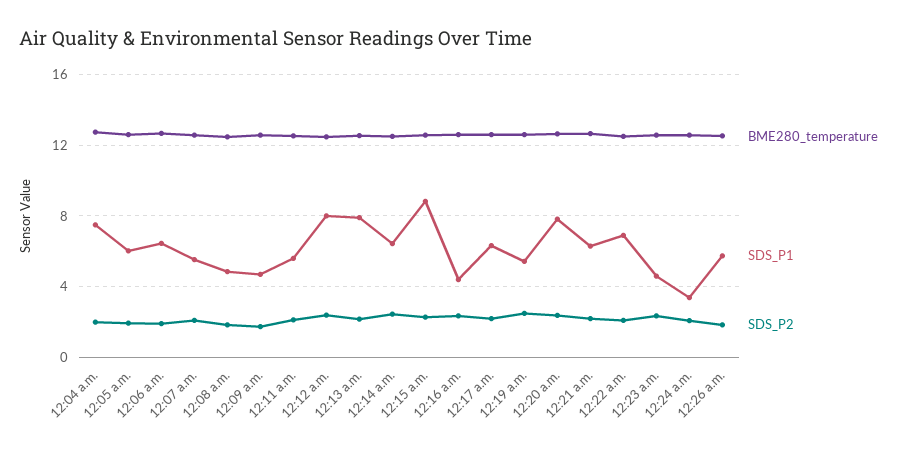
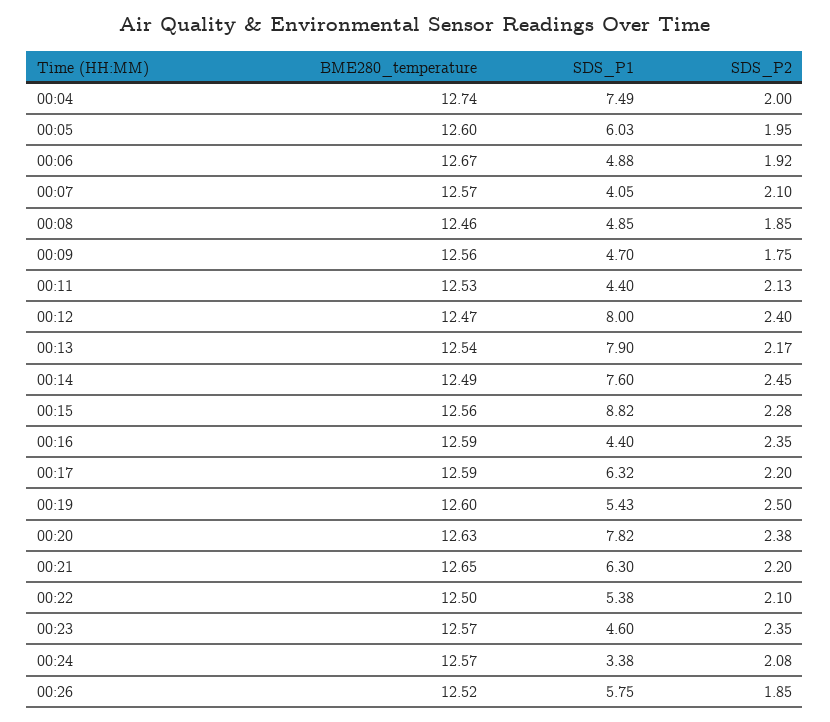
SDS_P1, 12:06 a.m.: 6.5 -> 4.88
SDS_P1, 12:07 a.m.: 5.5 -> 4.05
SDS_P1, 12:11 a.m.: 5.5 -> 4.4
SDS_P1, 12:14 a.m.: 6.5 -> 7.6
SDS_P1, 12:22 a.m.: 7 -> 5.38

